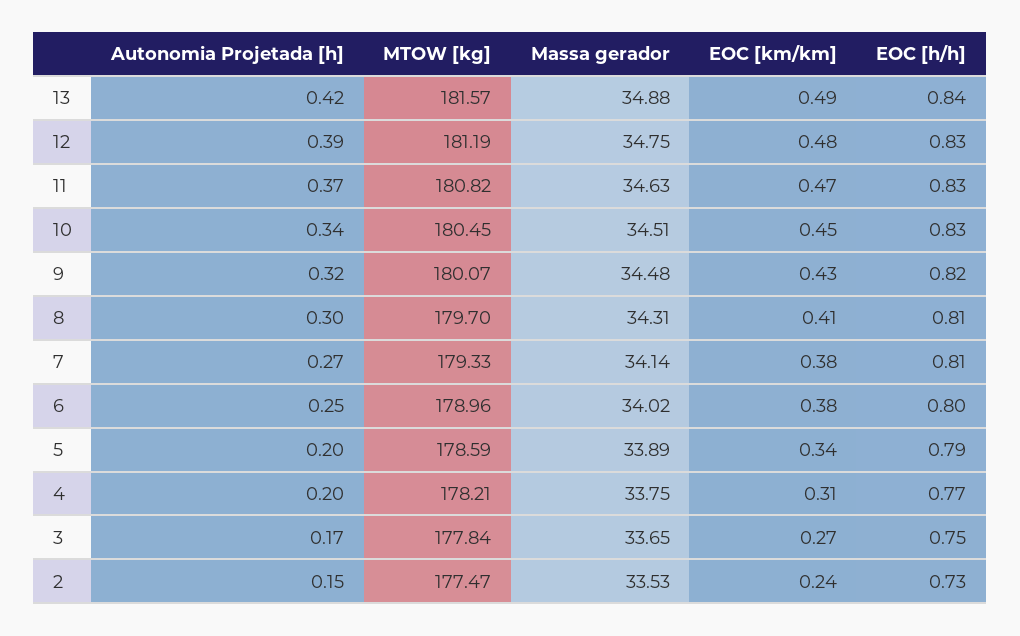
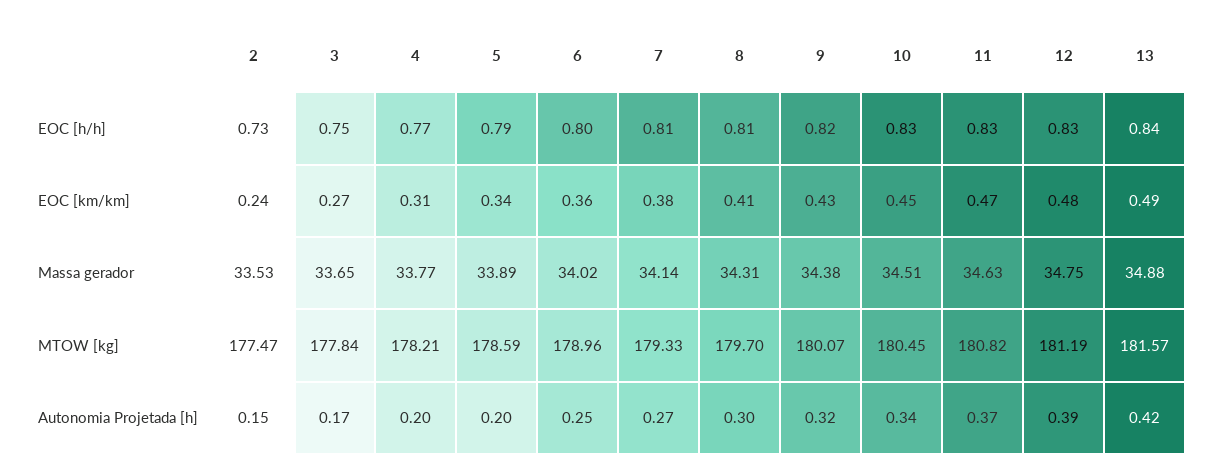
Massa gerador, 9: 34.48 -> 34.38
EOC [km/km], 6: 0.38 -> 0.36
Massa gerador, 4: 33.75 -> 33.77

